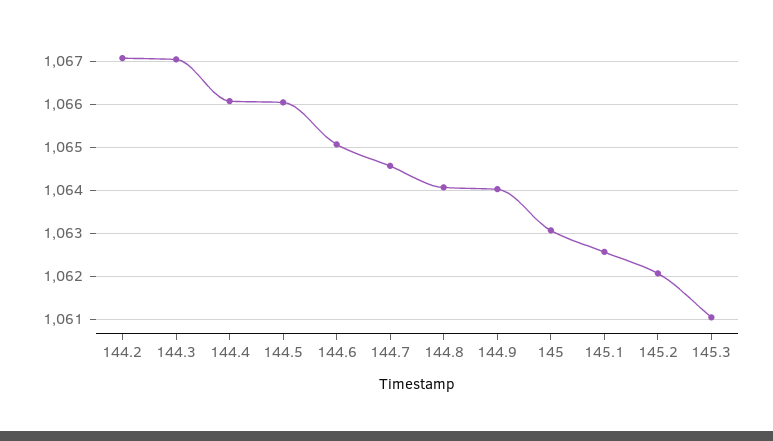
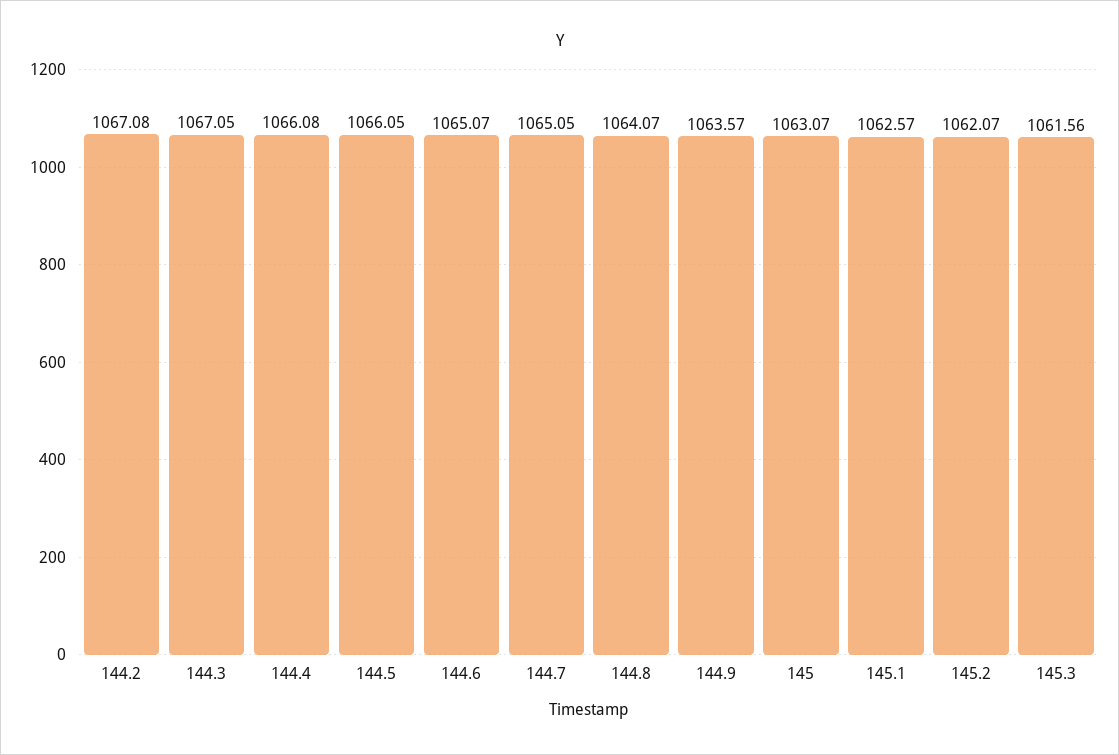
144.7: 1064.6 -> 1065.05
144.9: 1064 -> 1063.57
145.3: 1061 -> 1061.56

